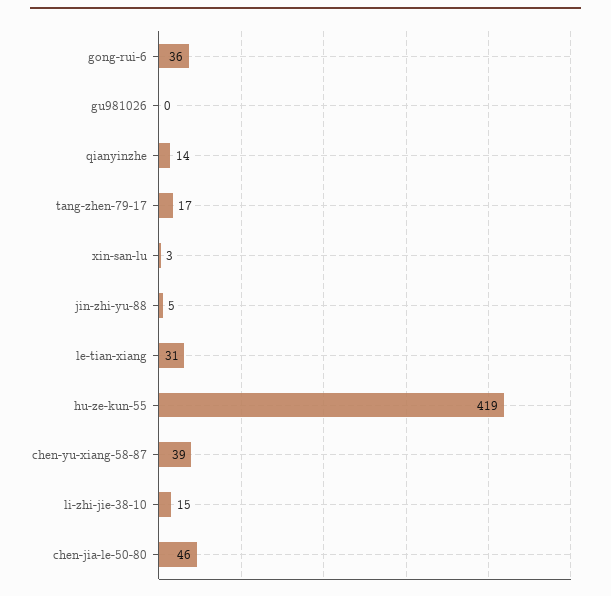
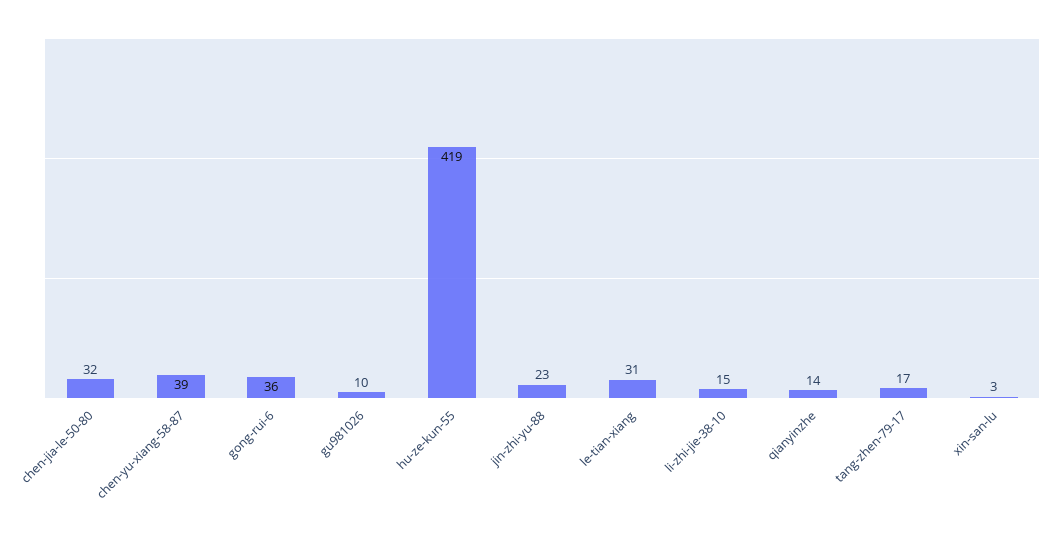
gu981026: 0 -> 10
jin-zhi-yu-88: 5 -> 23
chen-jia-le-50-80: 46 -> 32

